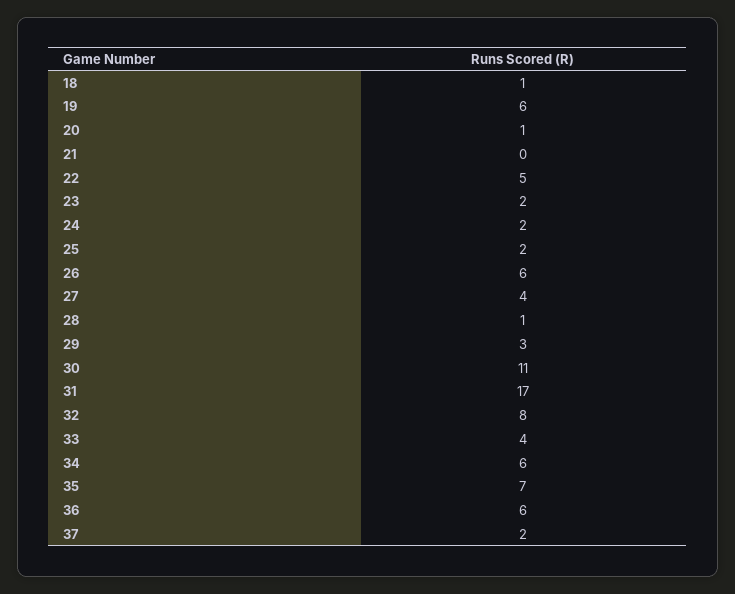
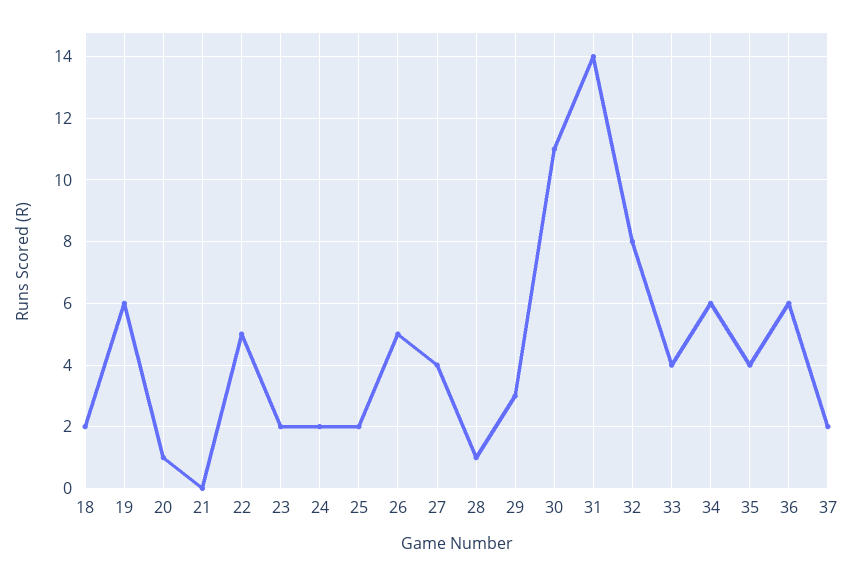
18: 1 -> 2
26: 6 -> 5
31: 17 -> 14
35: 7 -> 4

